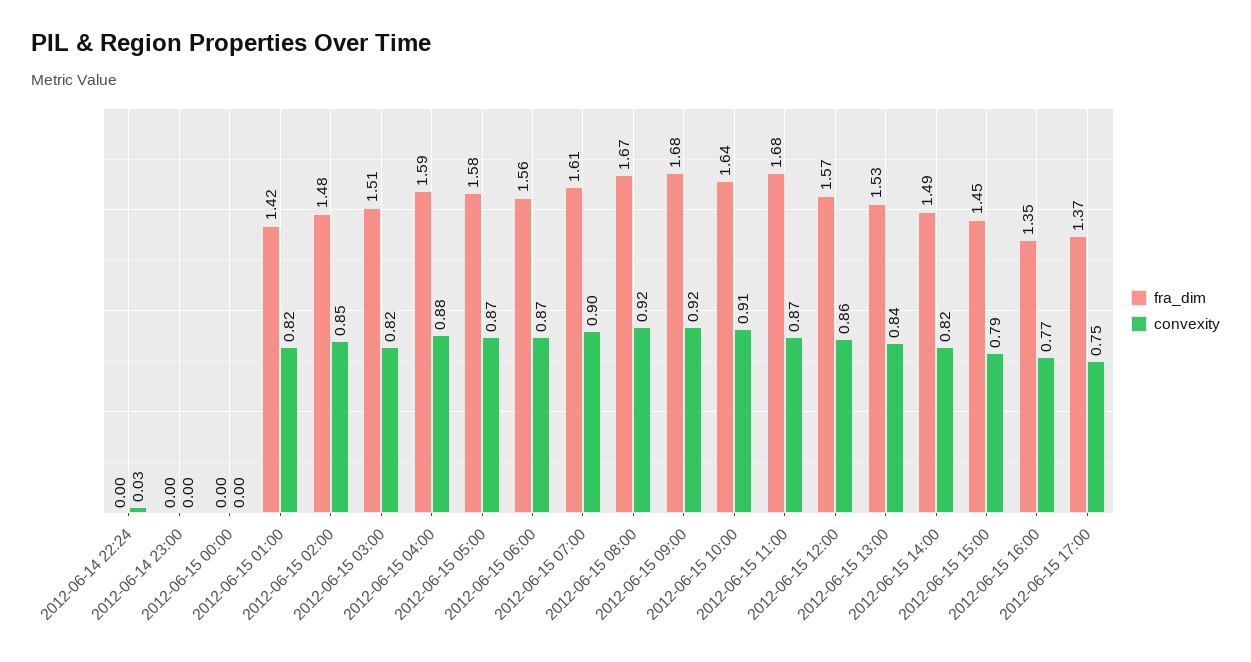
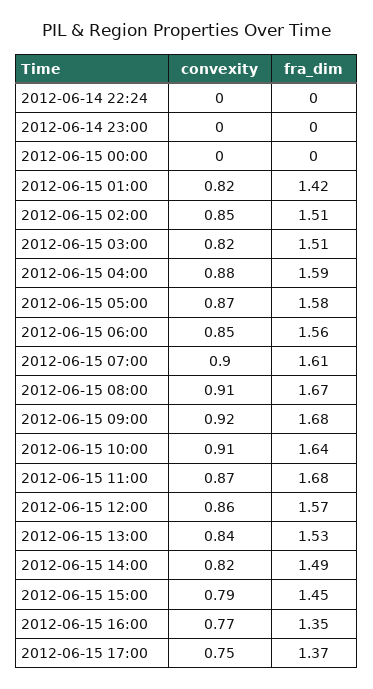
convexity, 2012-06-14 22:24: 0.03 -> 0
fra_dim, 2012-06-15 02:00: 1.48 -> 1.51
convexity, 2012-06-15 06:00: 0.87 -> 0.85
convexity, 2012-06-15 08:00: 0.92 -> 0.91

